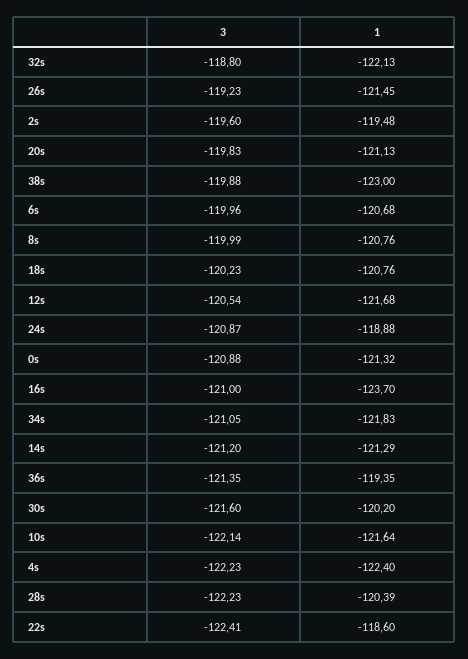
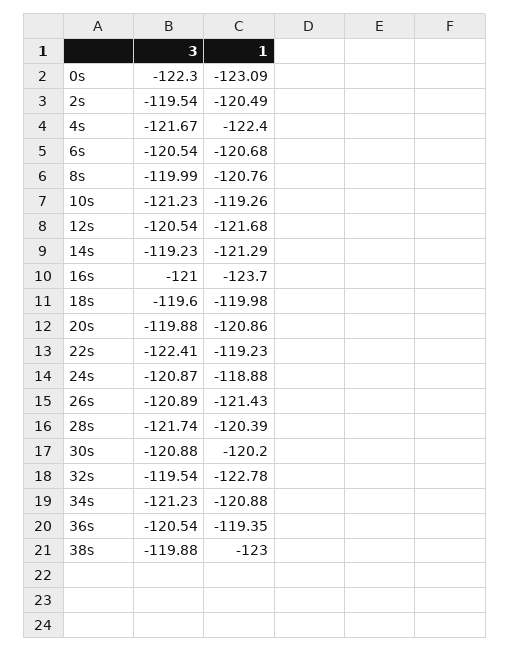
3, 32s: -118.8 -> -119.54
1, 32s: -122.13 -> -122.78
3, 26s: -119.23 -> -120.89
1, 26s: -121.45 -> -121.43
3, 2s: -119.6 -> -119.54
1, 2s: -119.48 -> -120.49
3, 20s: -119.83 -> -119.88
1, 20s: -121.13 -> -120.86
3, 6s: -119.96 -> -120.54
3, 18s: -120.23 -> -119.6
1, 18s: -120.76 -> -119.98
3, 0s: -120.88 -> -122.3
1, 0s: -121.32 -> -123.09
3, 34s: -121.05 -> -121.23
1, 34s: -121.83 -> -120.88
3, 14s: -121.2 -> -119.23
3, 36s: -121.35 -> -120.54
3, 30s: -121.6 -> -120.88
3, 10s: -122.14 -> -121.23
1, 10s: -121.64 -> -119.26
3, 4s: -122.23 -> -121.67
3, 28s: -122.23 -> -121.74
1, 22s: -118.6 -> -119.23

